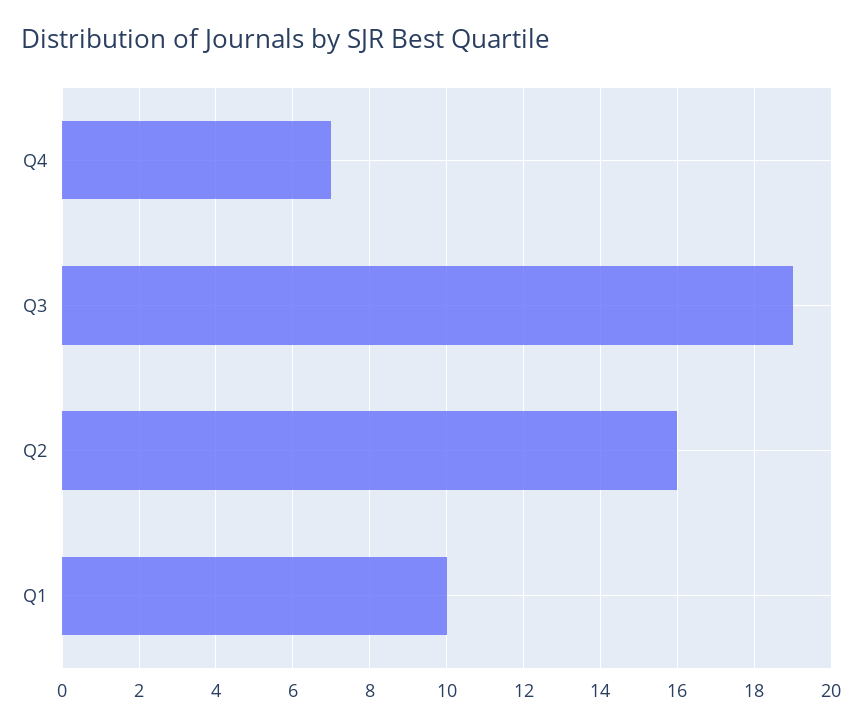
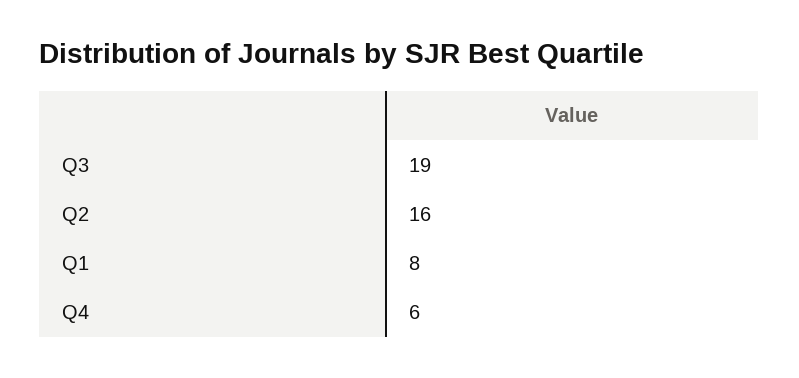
Q4: 7 -> 6
Q1: 10 -> 8

